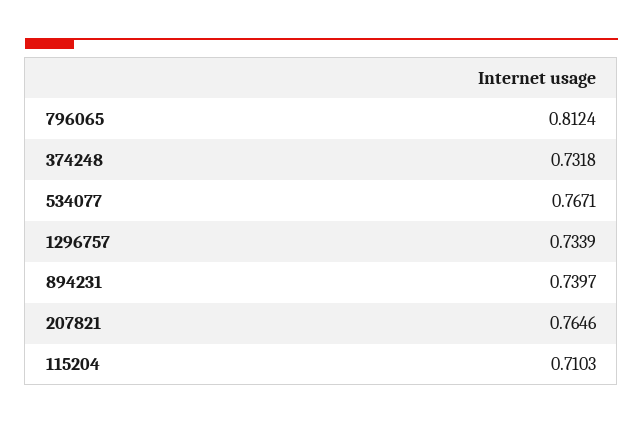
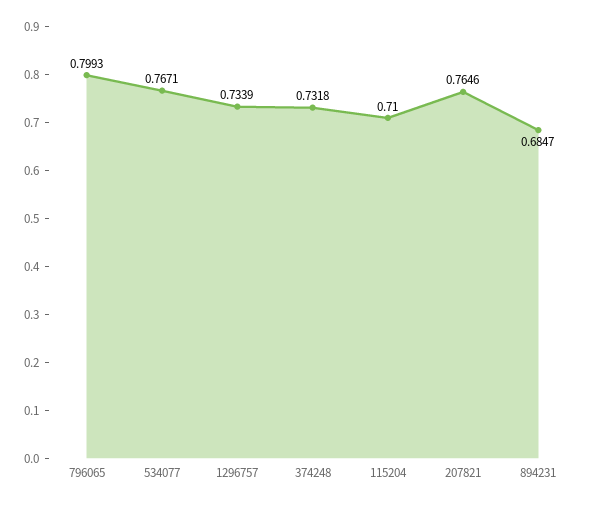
796065: 0.8124 -> 0.7993
894231: 0.7397 -> 0.6847
115204: 0.7103 -> 0.71

